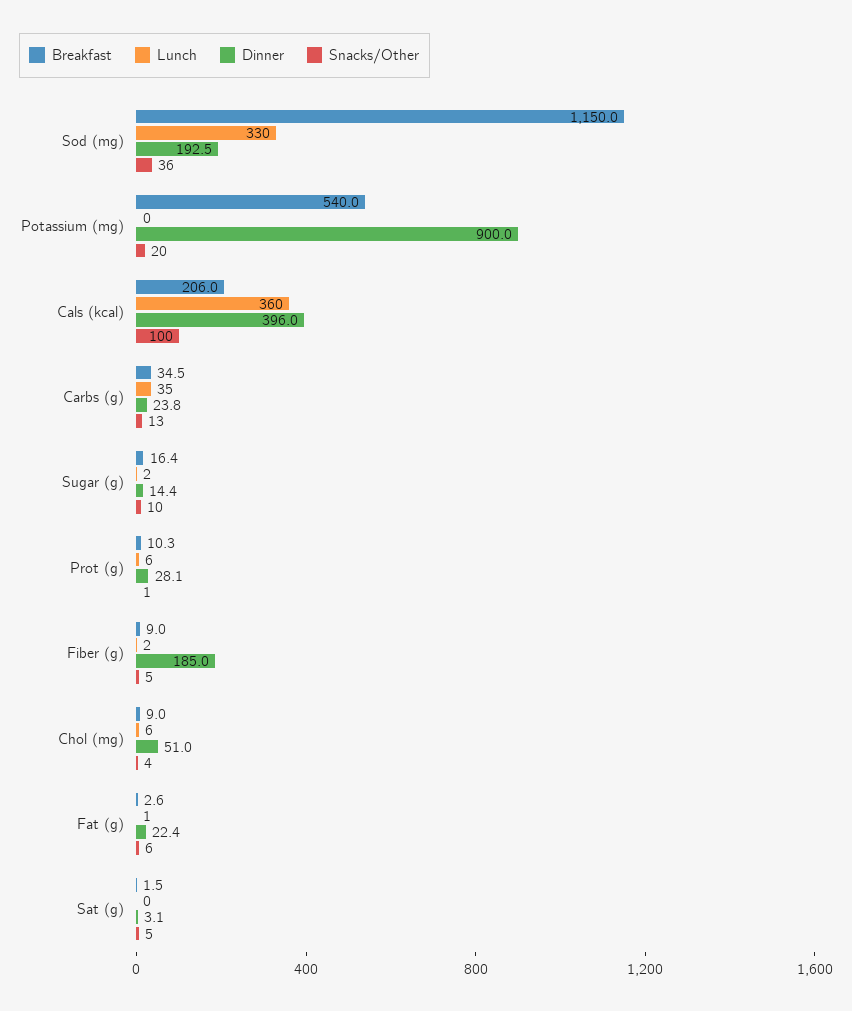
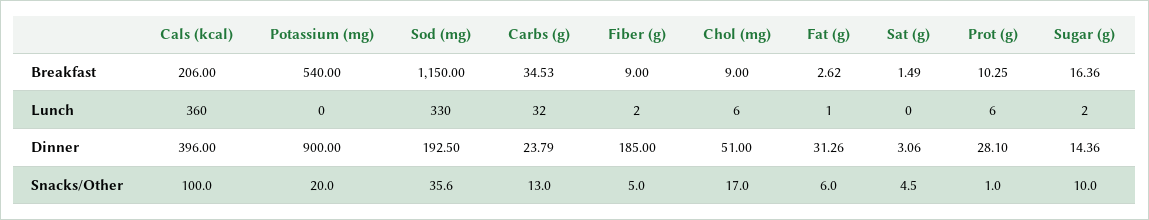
Lunch, Carbs (g): 35 -> 32
Snacks/Other, Chol (mg): 4 -> 17
Dinner, Fat (g): 22.4 -> 31.26

